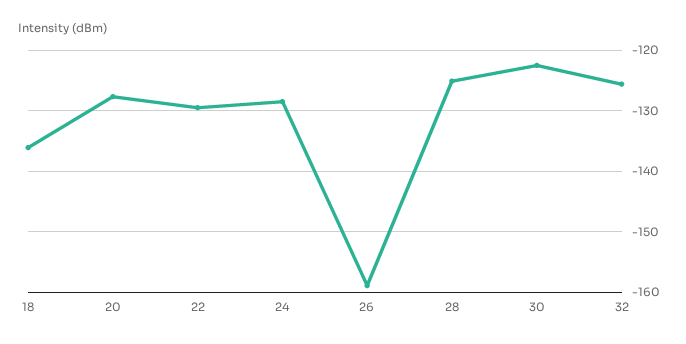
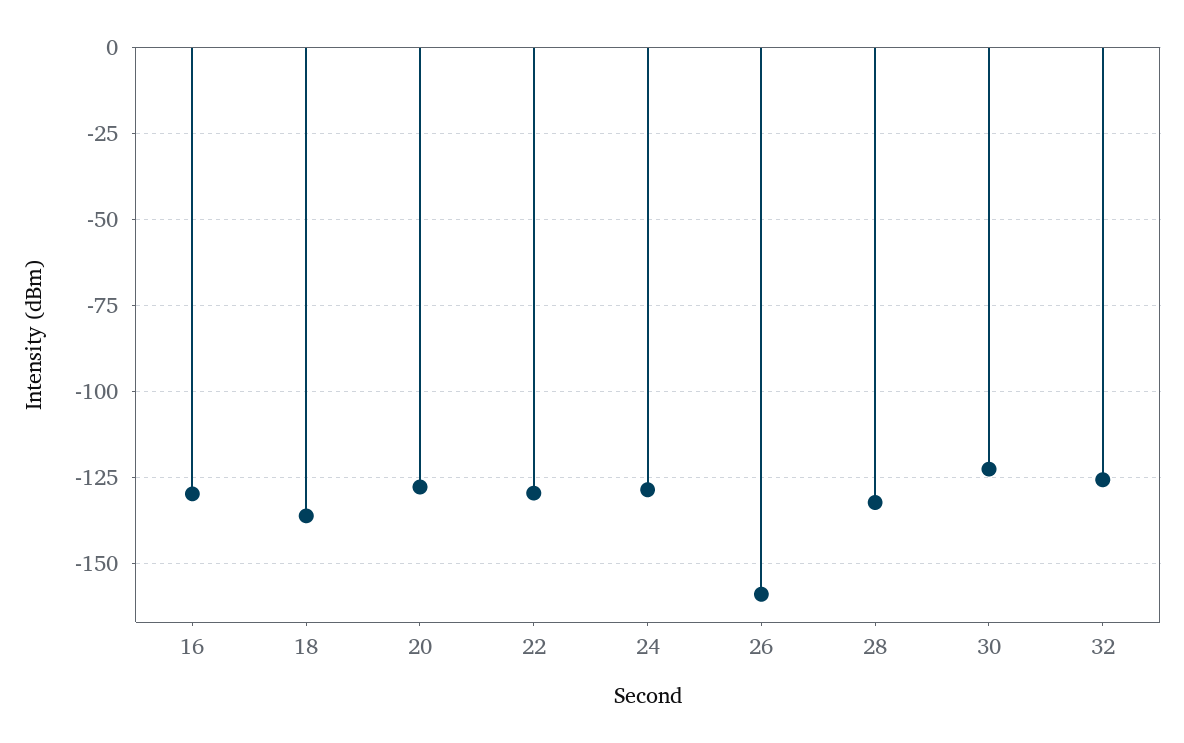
28: -125 -> -132.5
16: none -> -130

